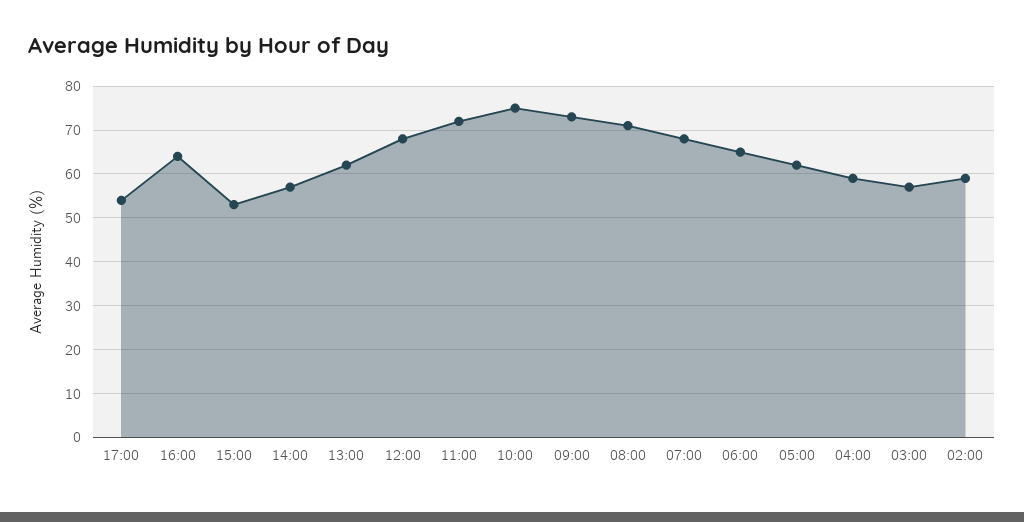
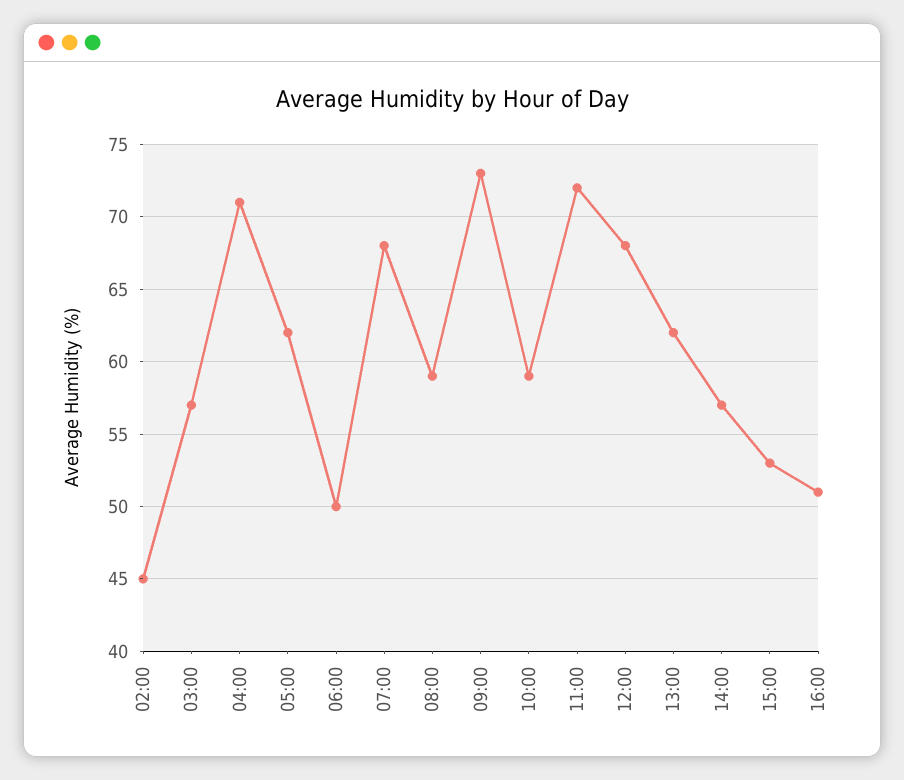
17:00: 55 -> none
16:00: 65 -> 51
10:00: 75 -> 59
08:00: 70 -> 59
06:00: 65 -> 50
04:00: 60 -> 71
02:00: 60 -> 45

